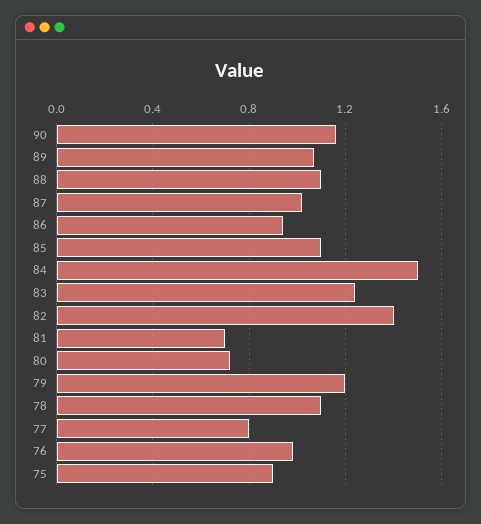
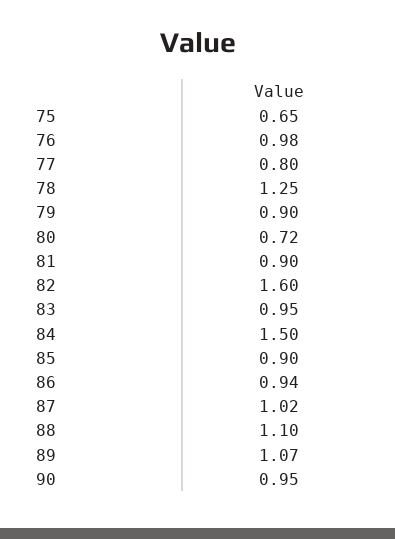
90: 1.15 -> 0.95
85: 1.1 -> 0.9
83: 1.25 -> 0.95
82: 1.4 -> 1.6
81: 0.7 -> 0.9
79: 1.2 -> 0.9
78: 1.1 -> 1.25
75: 0.9 -> 0.65

